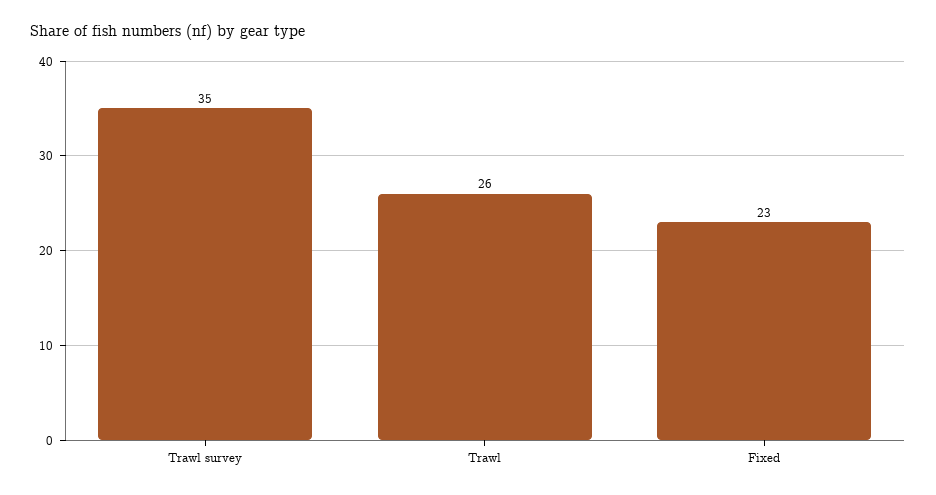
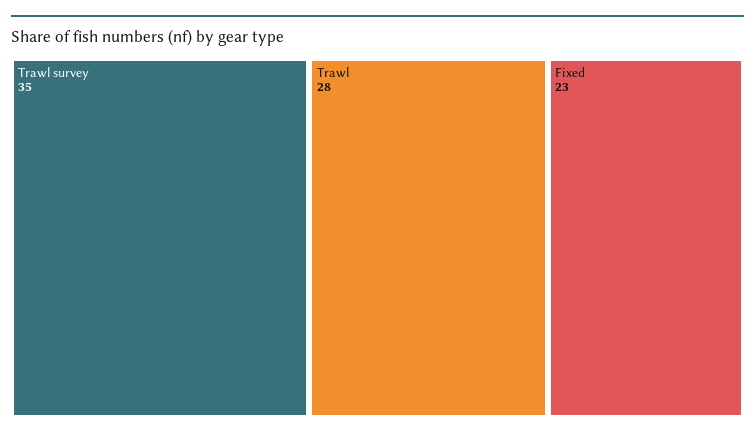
Trawl: 26 -> 28

